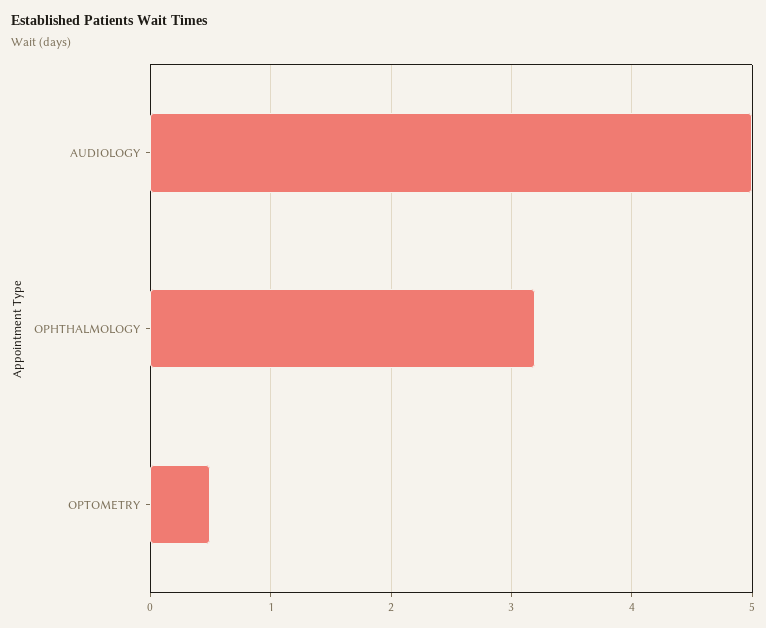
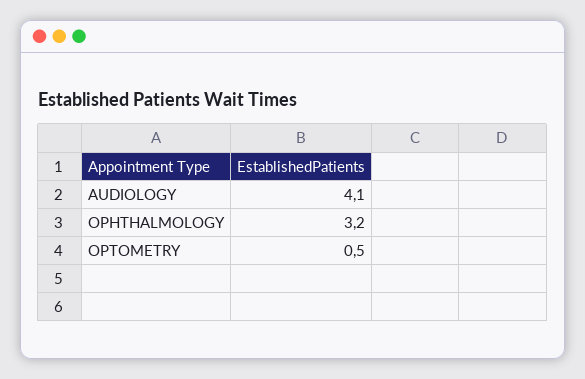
AUDIOLOGY: 5 -> 4.1

